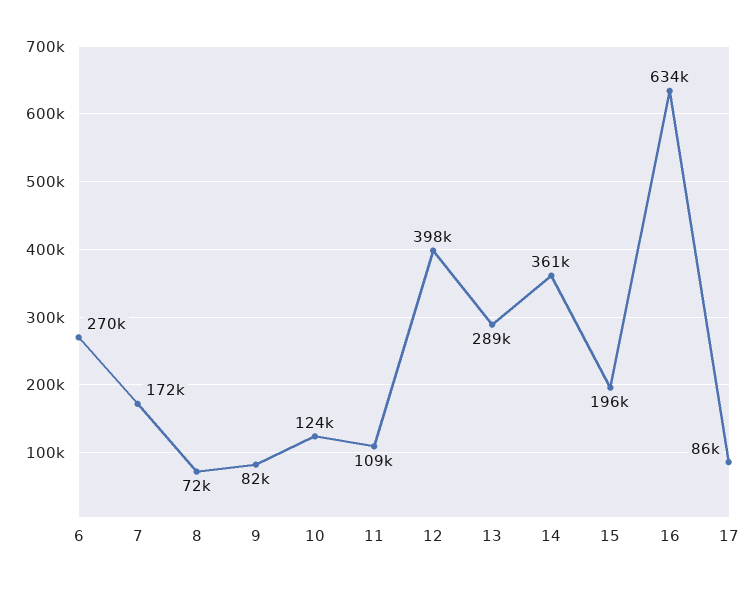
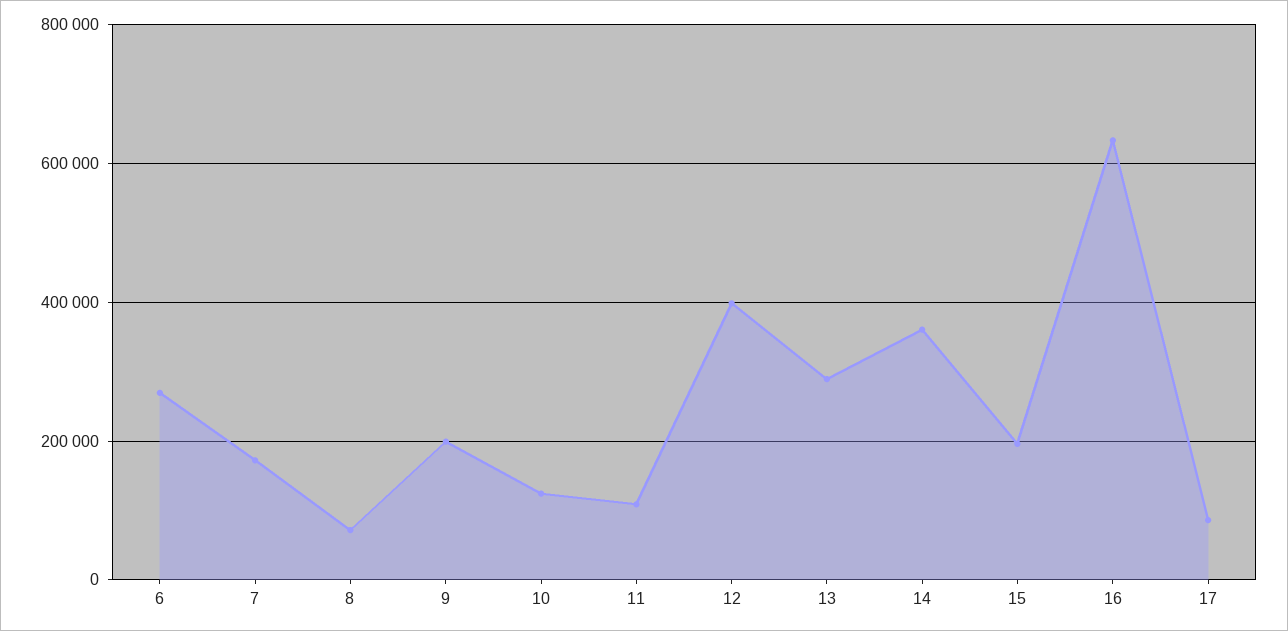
9: 82000 -> 200000

